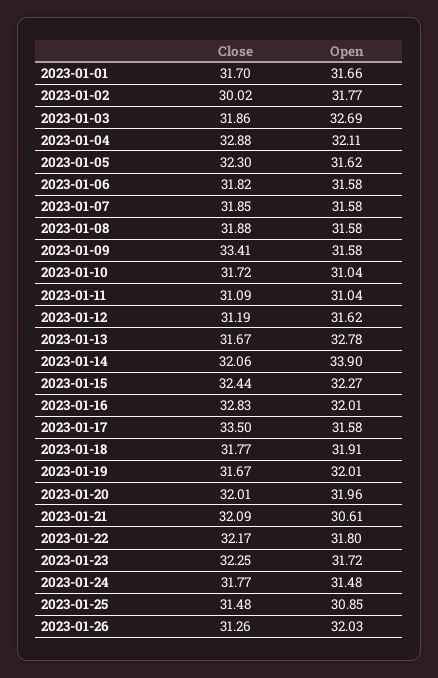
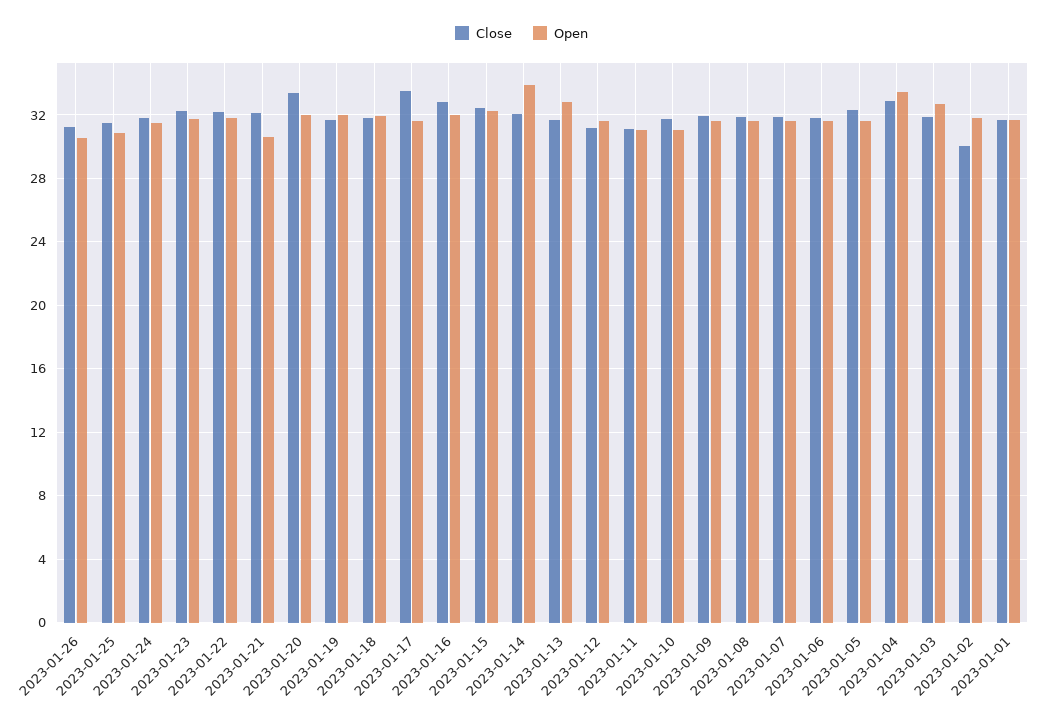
Open, 2023-01-04: 32.11 -> 33.5
Close, 2023-01-09: 33.41 -> 32
Close, 2023-01-20: 32.01 -> 33.5
Open, 2023-01-26: 32.03 -> 30.5

